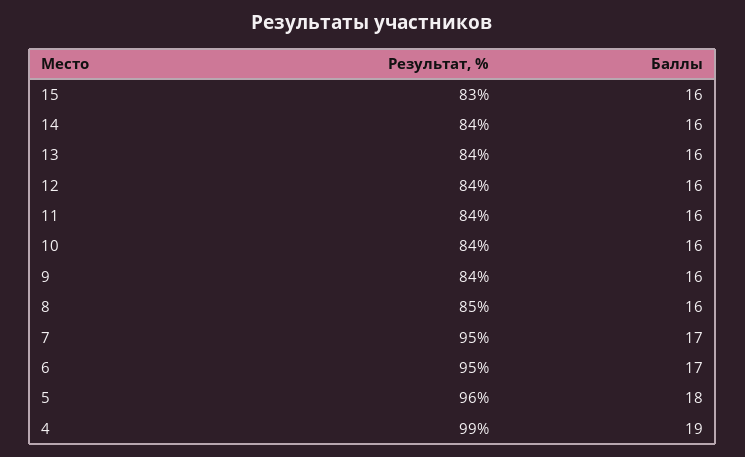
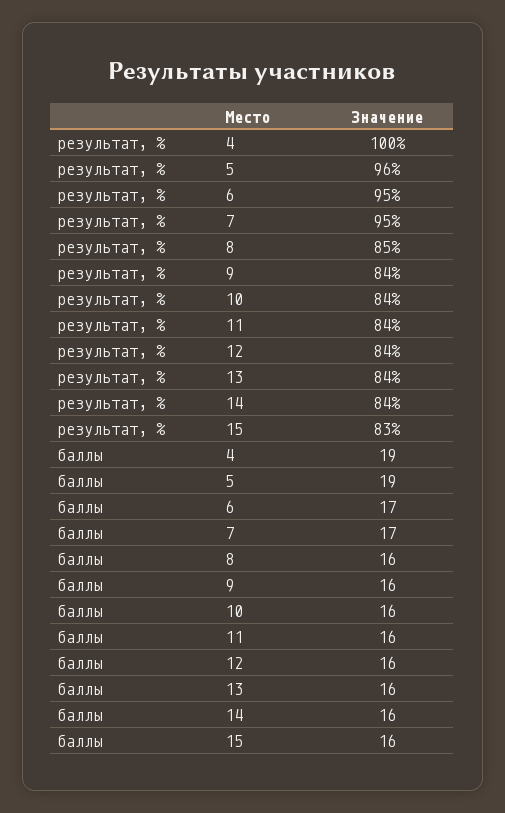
Баллы, 5: 18 -> 19
Результат, %, 4: 99 -> 100

